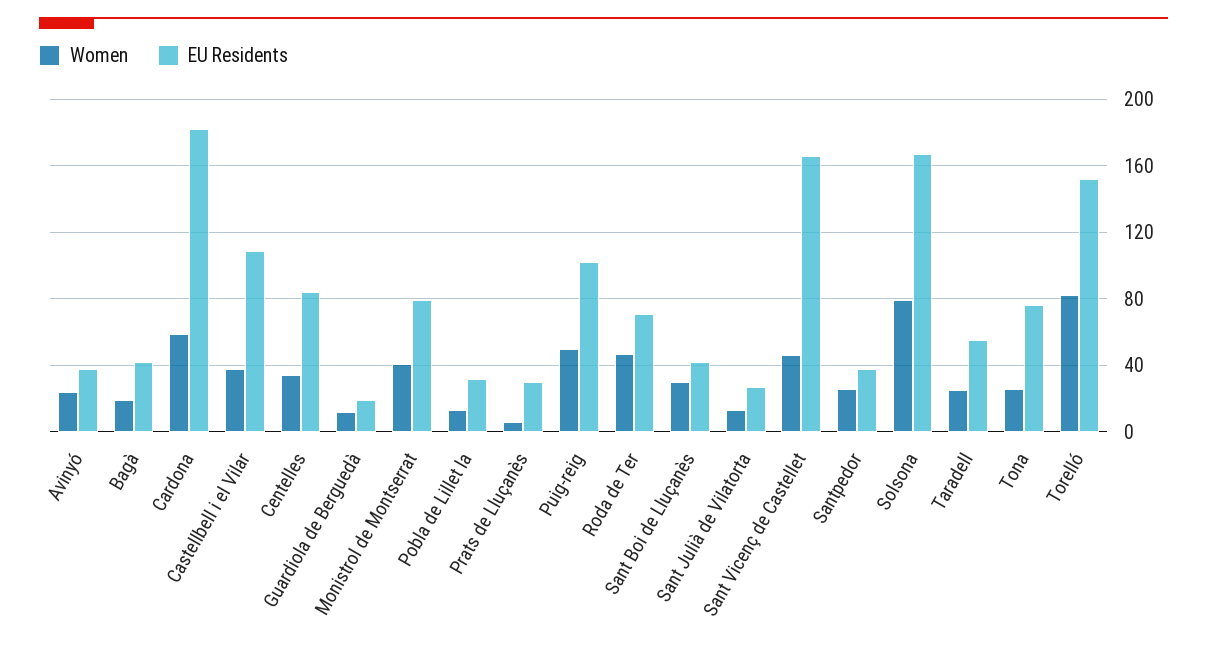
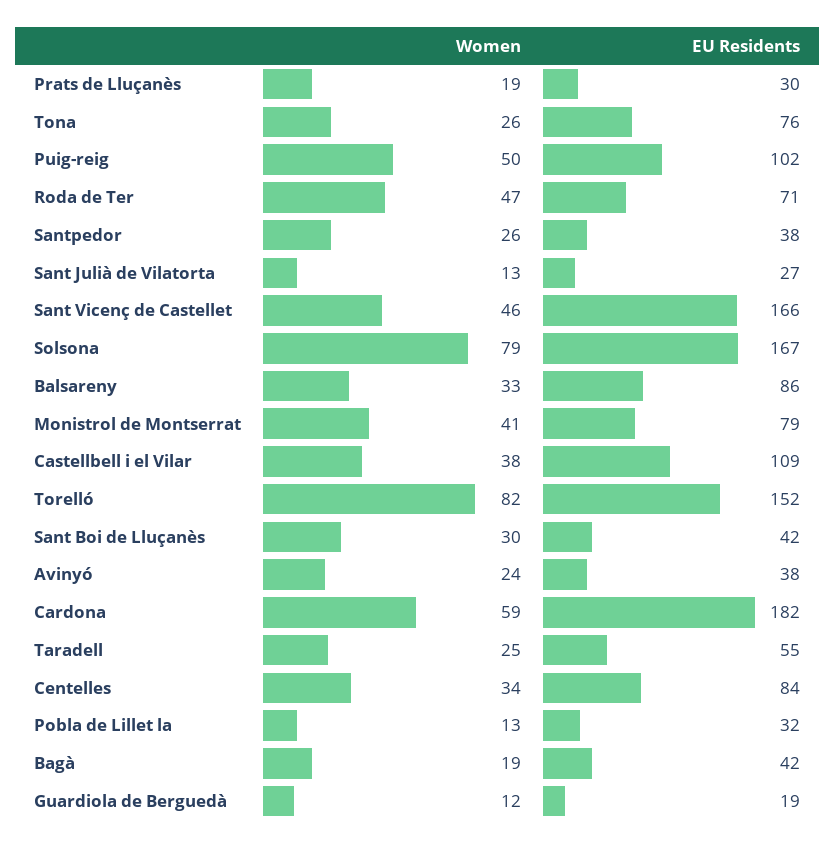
Women, Prats de Lluçanès: 5 -> 19
Women, Balsareny: none -> 33
EU Residents, Balsareny: none -> 86

